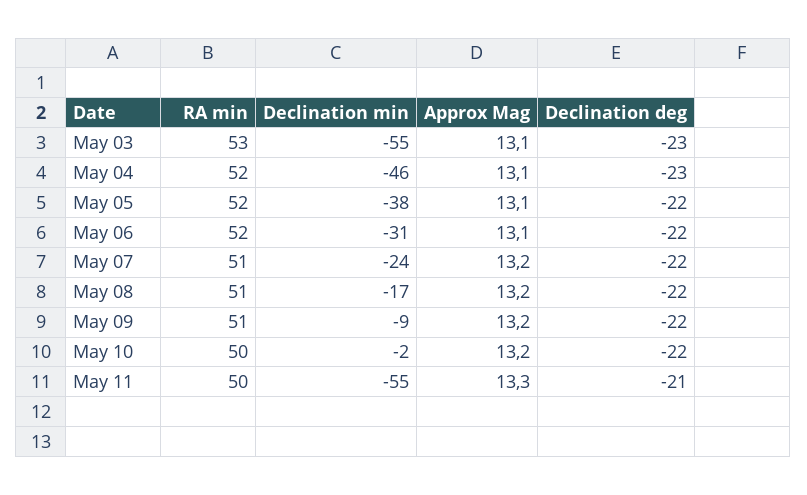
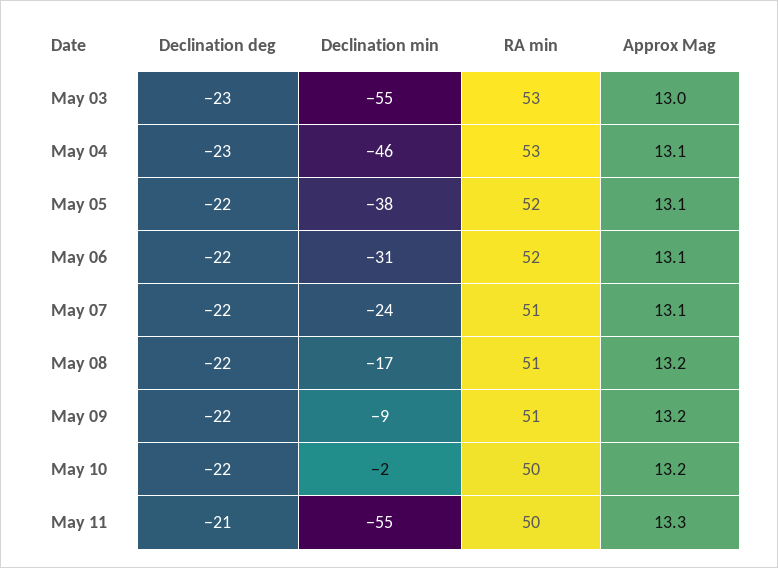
Approx Mag, May 03: 13.1 -> 13
RA min, May 04: 52 -> 53
Approx Mag, May 07: 13.2 -> 13.1

